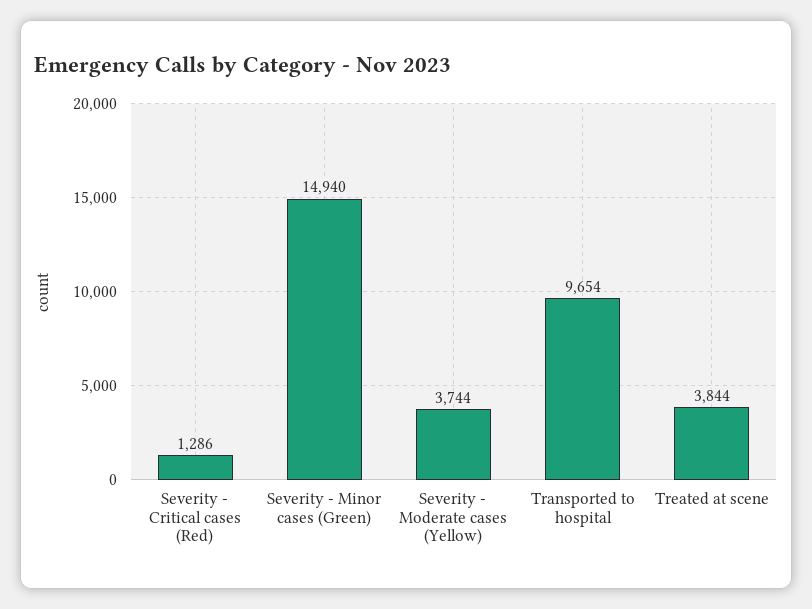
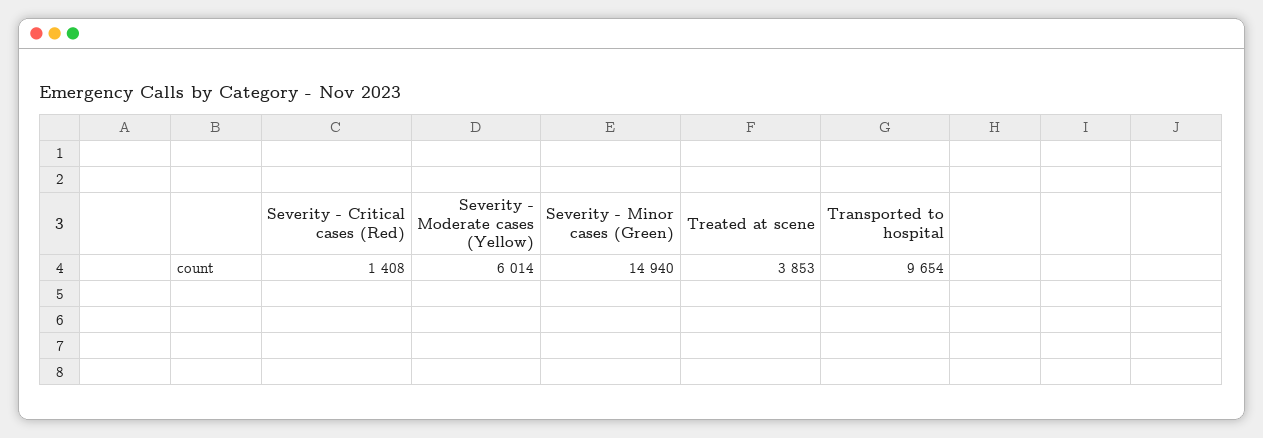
Severity - Critical cases (Red): 1286 -> 1408
Severity - Moderate cases (Yellow): 3744 -> 6014
Treated at scene: 3844 -> 3853

